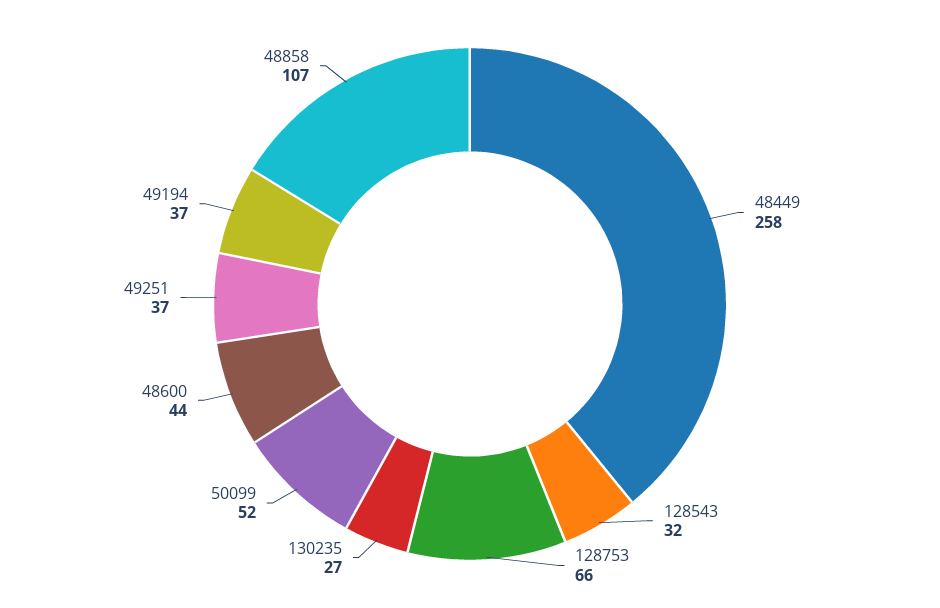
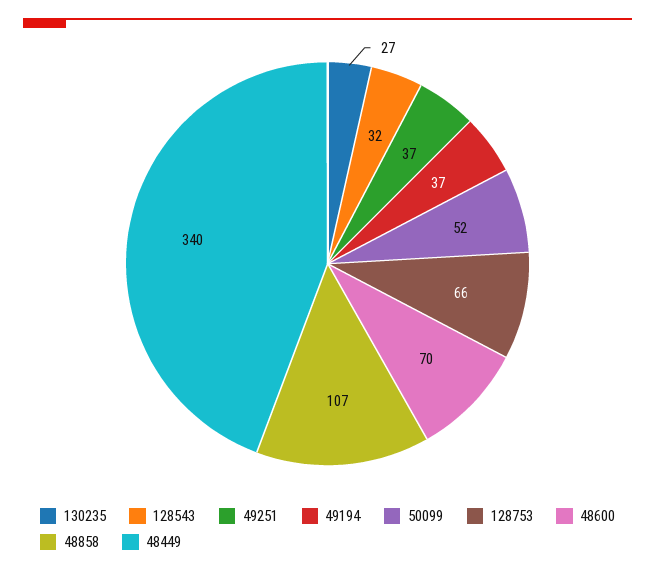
48449: 258 -> 340
48600: 44 -> 70

